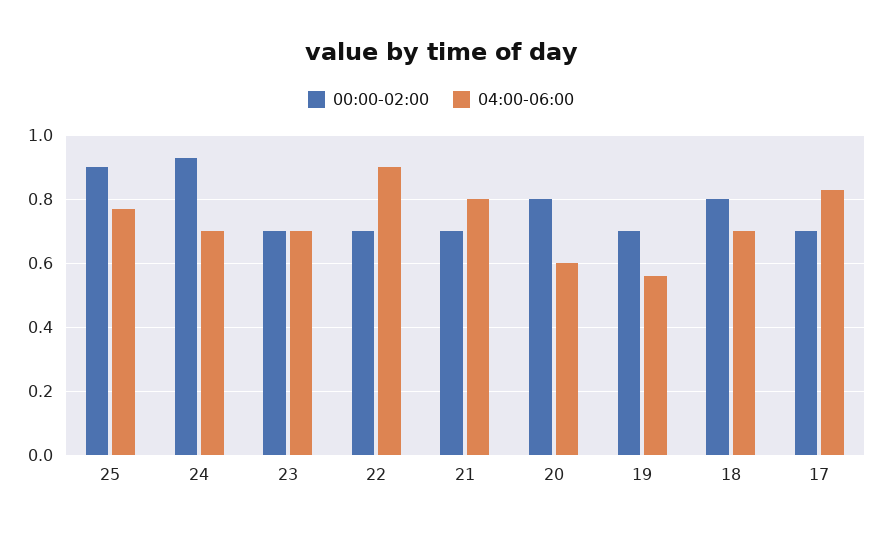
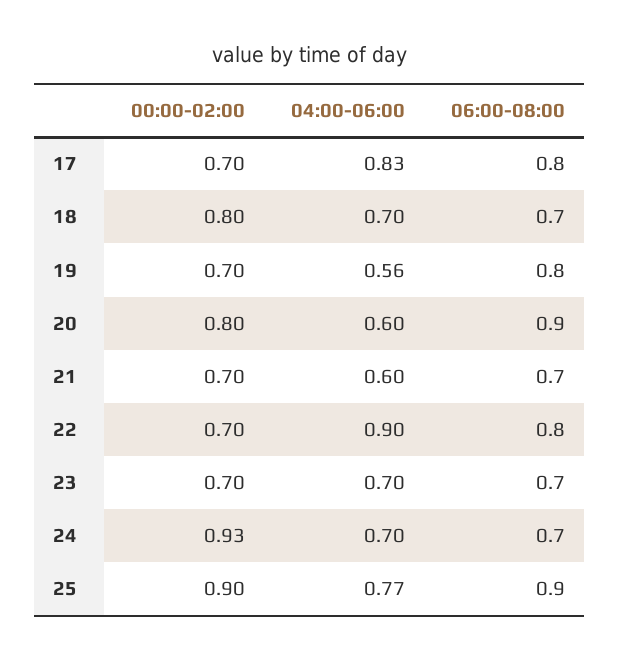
04:00-06:00, 21: 0.8 -> 0.6
06:00-08:00, 17: none -> 0.8
06:00-08:00, 18: none -> 0.7
06:00-08:00, 19: none -> 0.8
06:00-08:00, 20: none -> 0.9
06:00-08:00, 21: none -> 0.7
06:00-08:00, 22: none -> 0.8
06:00-08:00, 23: none -> 0.7
06:00-08:00, 24: none -> 0.7
06:00-08:00, 25: none -> 0.9

